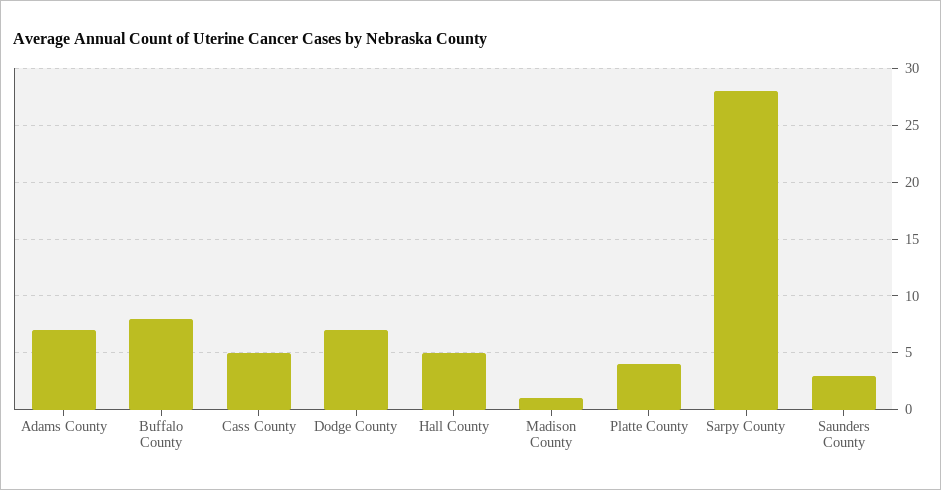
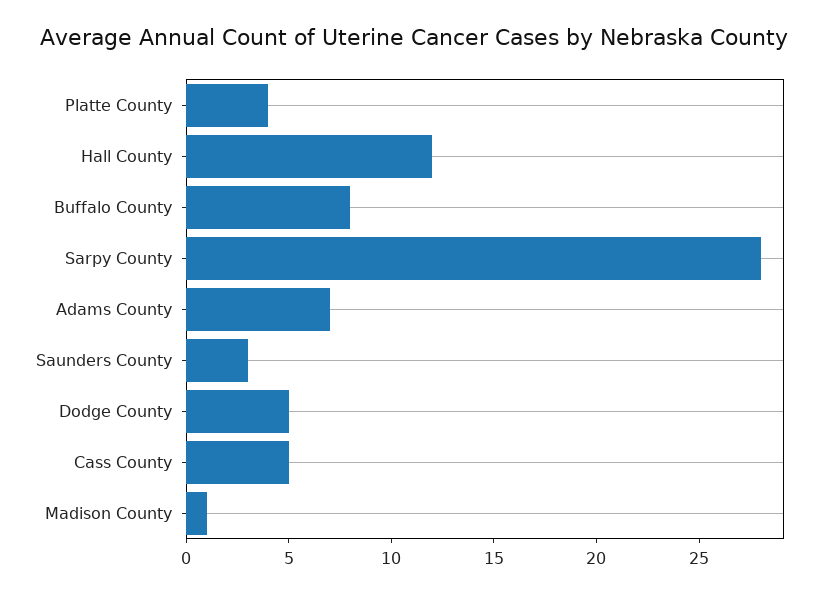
Dodge County: 7 -> 5
Hall County: 5 -> 12

